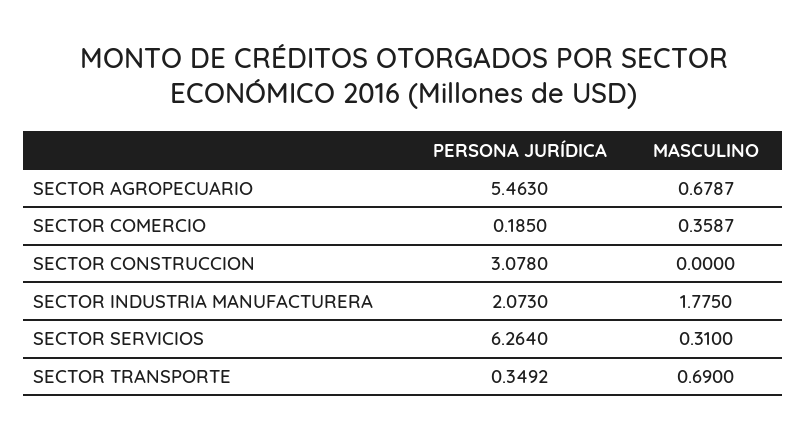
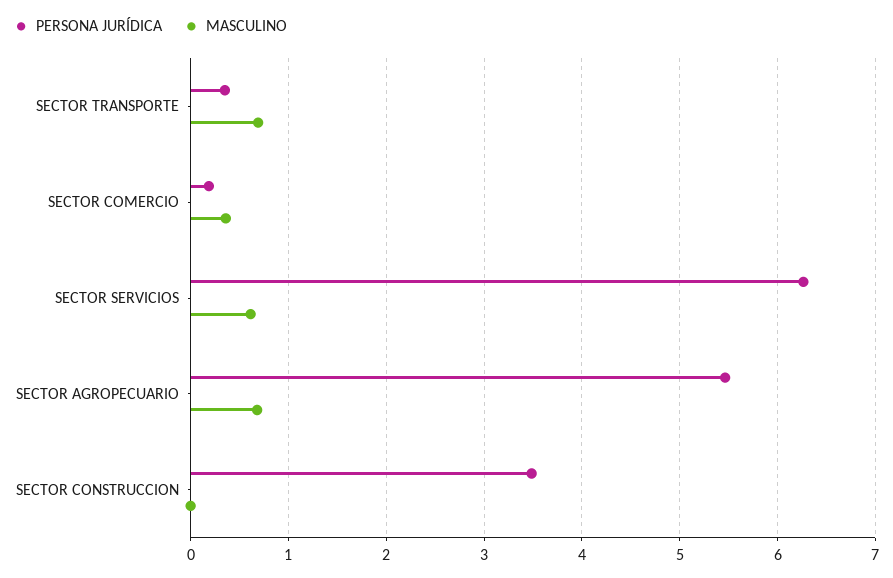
PERSONA JURÍDICA, SECTOR CONSTRUCCION: 3.078 -> 3.5
PERSONA JURÍDICA, SECTOR INDUSTRIA MANUFACTURERA: 2.073 -> none
MASCULINO, SECTOR INDUSTRIA MANUFACTURERA: 1.775 -> none
MASCULINO, SECTOR SERVICIOS: 0.31 -> 0.6

